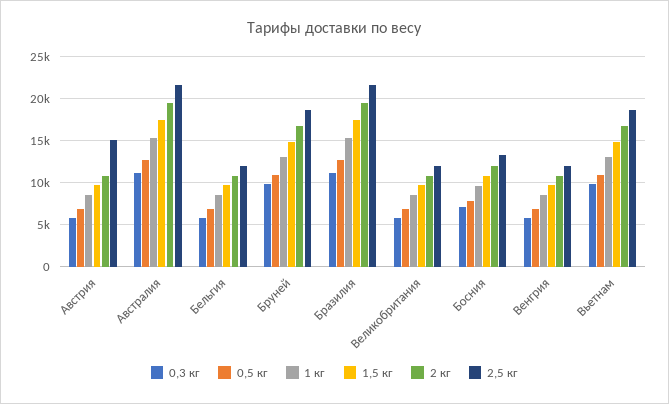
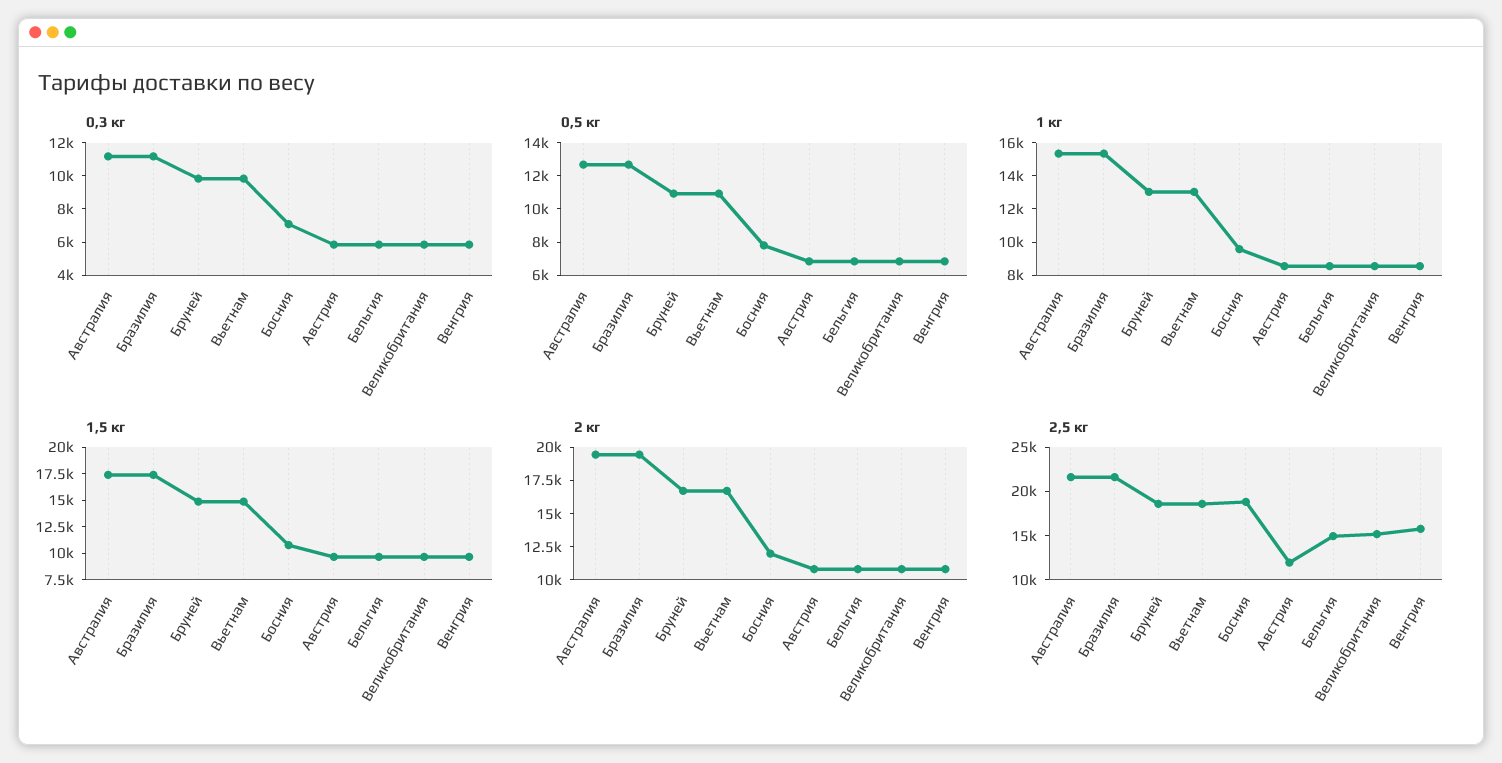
2,5 кг, Австрия: 15000 -> 12000
2,5 кг, Бельгия: 12000 -> 15000
2,5 кг, Великобритания: 12000 -> 15000
2,5 кг, Босния: 13000 -> 19000
2,5 кг, Венгрия: 12000 -> 16000

